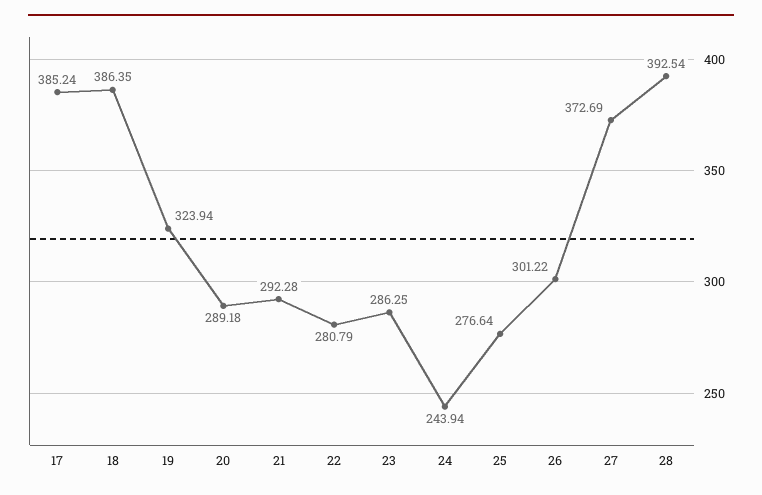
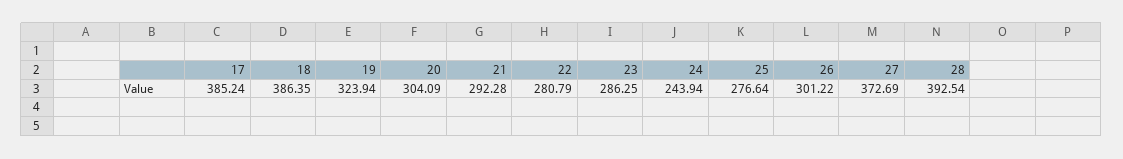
20: 289.18 -> 304.09

